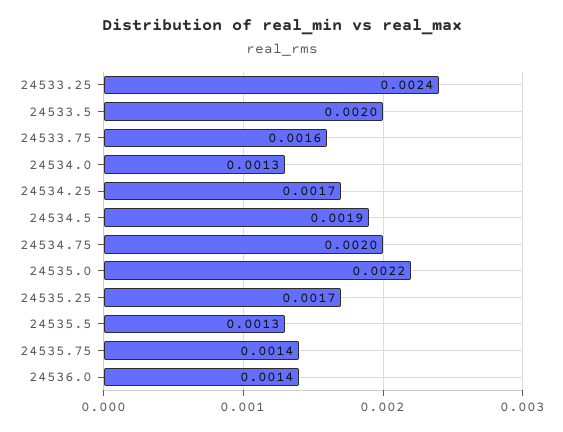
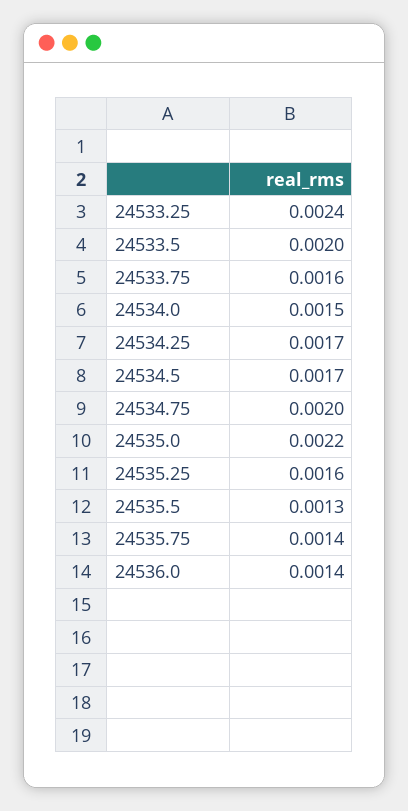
24534.0: 0.0013 -> 0.0015
24534.5: 0.0019 -> 0.0017
24535.25: 0.0017 -> 0.0016

